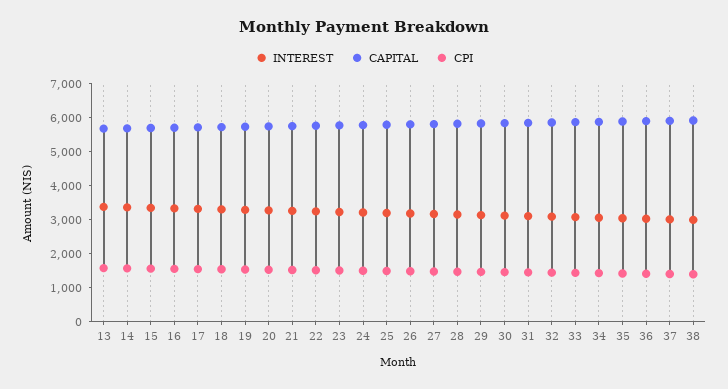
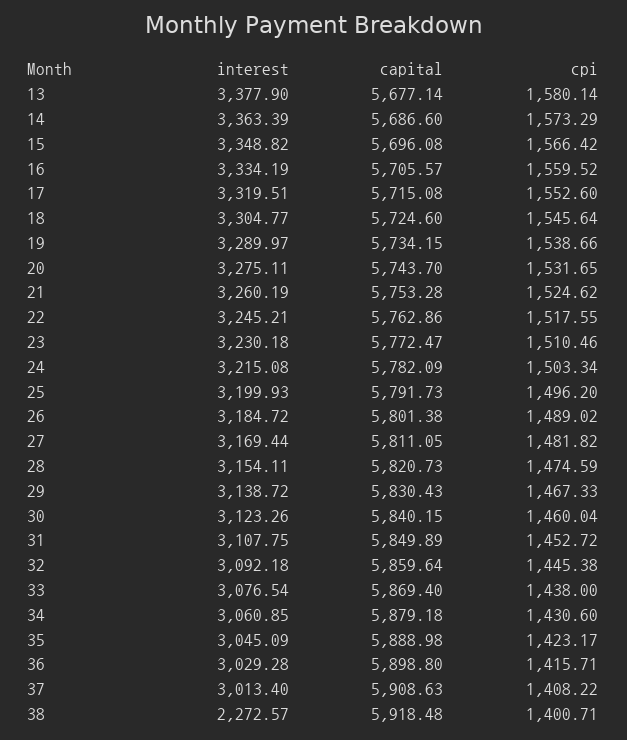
INTEREST, 38: 3000 -> 2272.57

